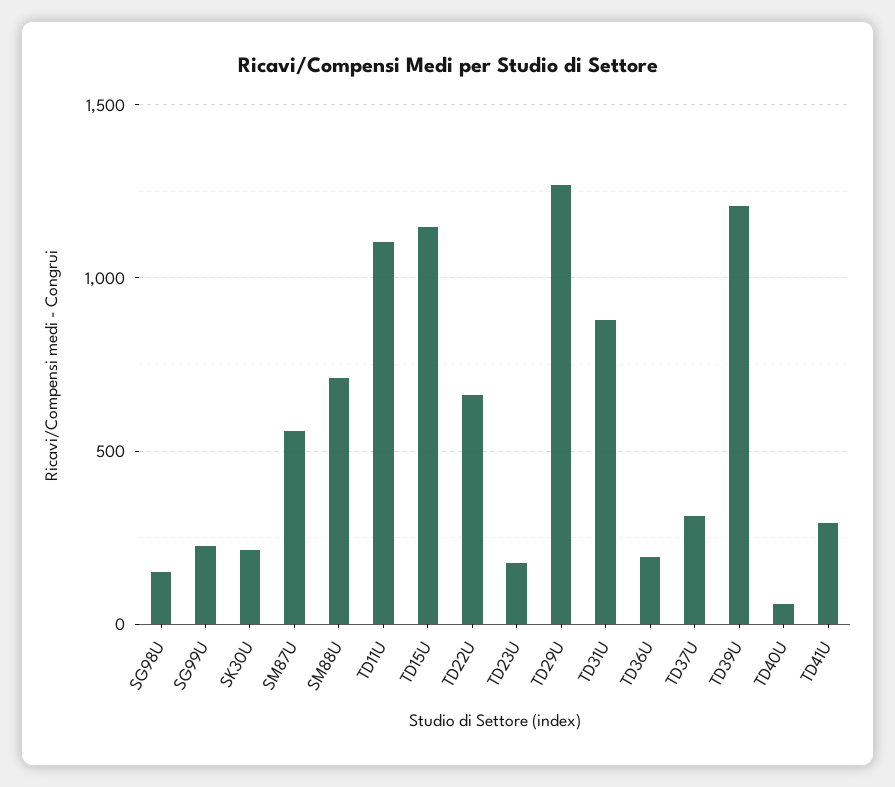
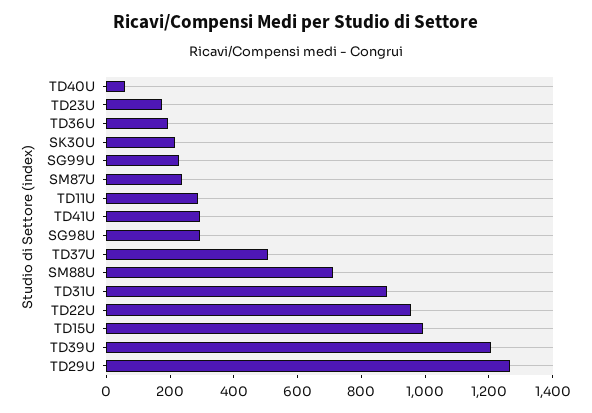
SG98U: 150 -> 300
SM87U: 550 -> 250
TD11U: 1100 -> 300
TD15U: 1150 -> 1000
TD22U: 650 -> 950
TD37U: 300 -> 500

